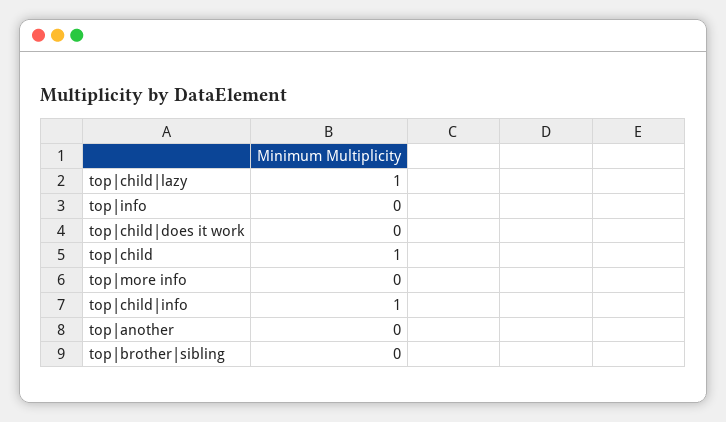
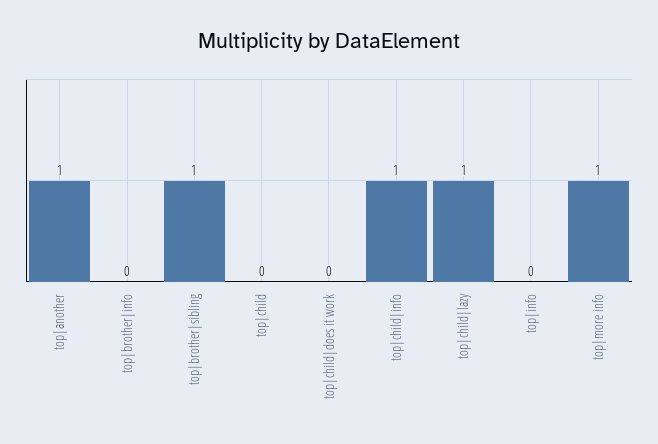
top|child: 1 -> 0
top|more info: 0 -> 1
top|another: 0 -> 1
top|brother|sibling: 0 -> 1
top|brother|info: none -> 0

